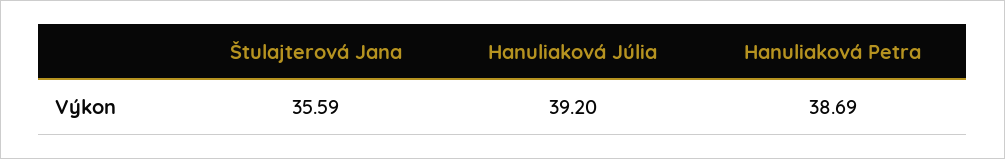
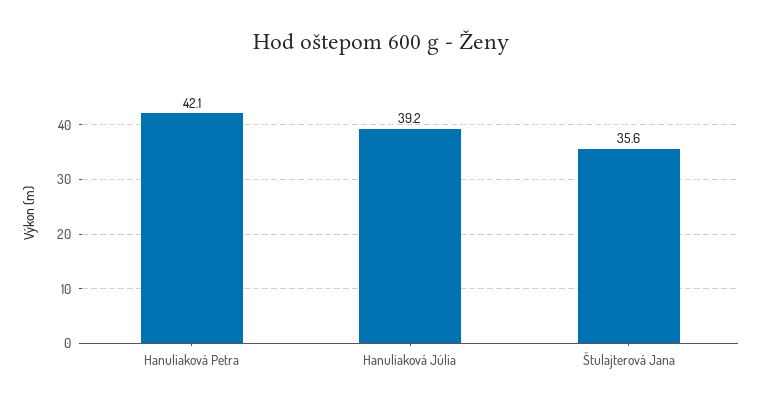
Hanuliaková Petra: 38.69 -> 42.1

